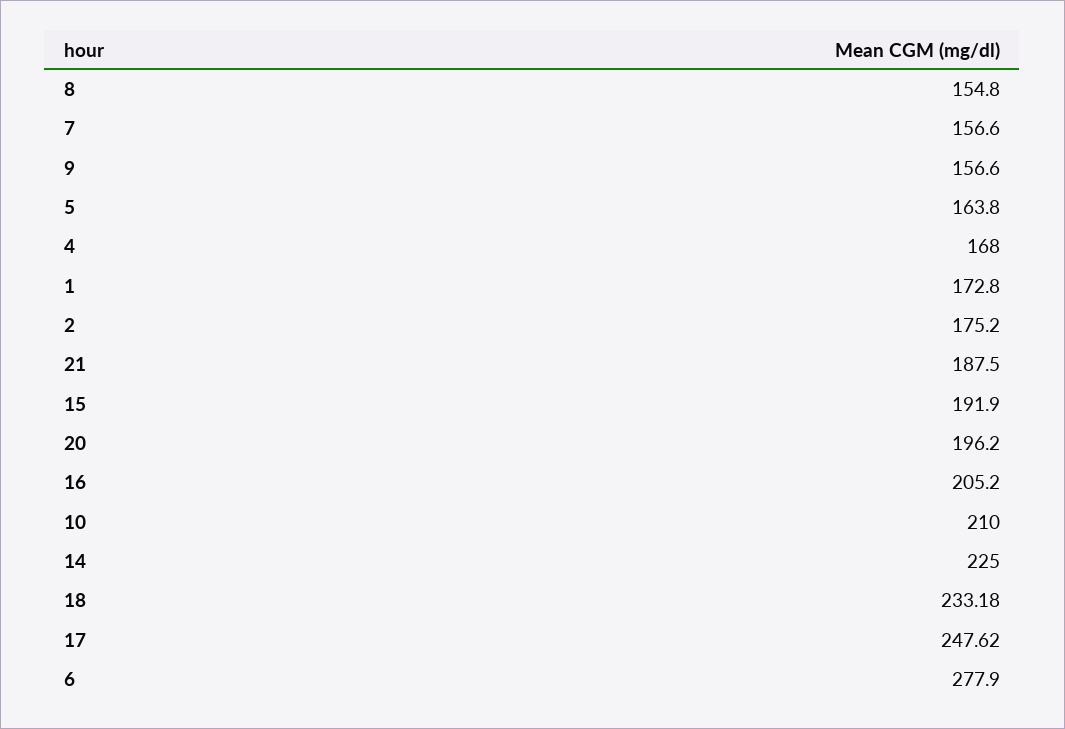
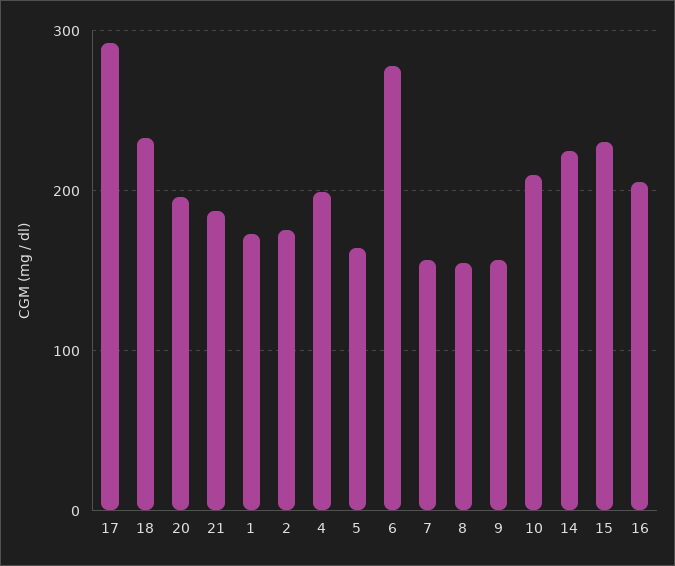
4: 168 -> 200
15: 191.9 -> 230
17: 247.62 -> 290

